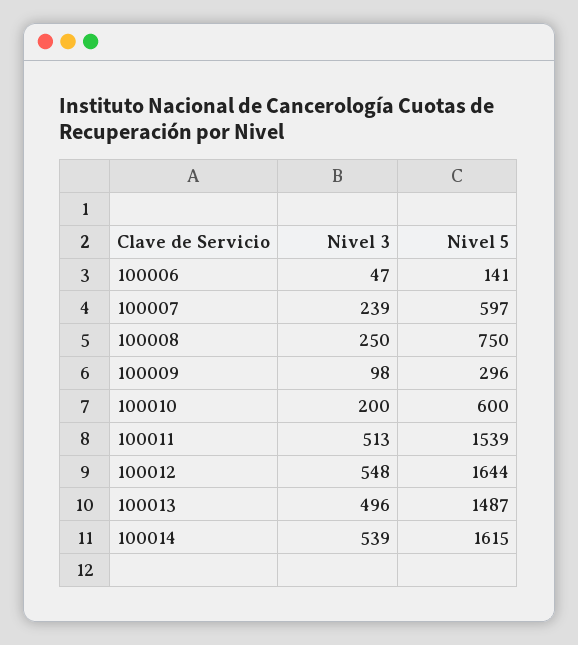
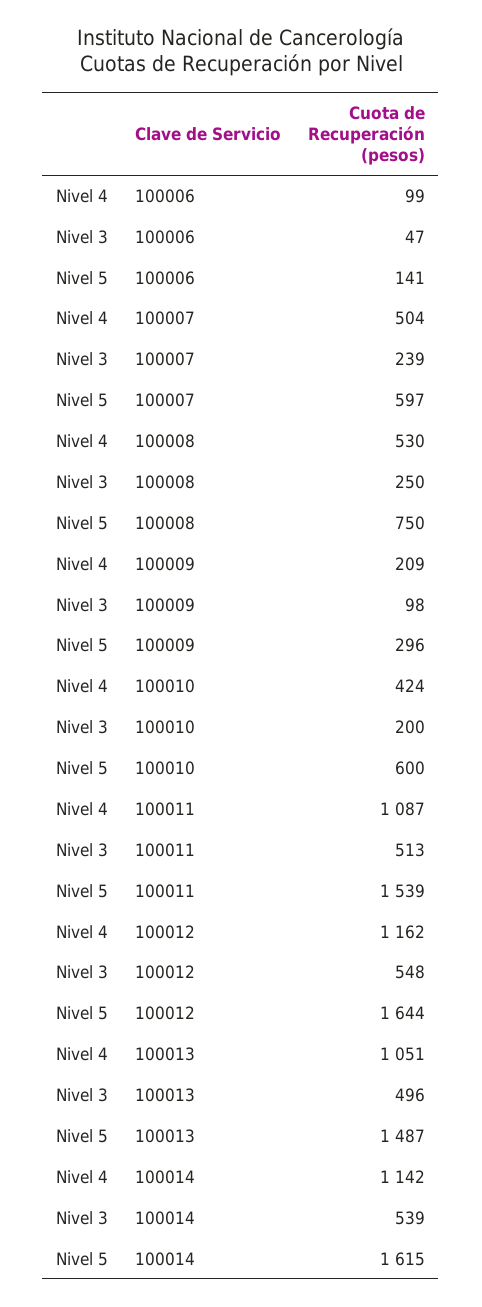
Nivel 4, 100006: none -> 99
Nivel 4, 100007: none -> 504
Nivel 4, 100008: none -> 530
Nivel 4, 100009: none -> 209
Nivel 4, 100010: none -> 424
Nivel 4, 100011: none -> 1087
Nivel 4, 100012: none -> 1162
Nivel 4, 100013: none -> 1051
Nivel 4, 100014: none -> 1142

